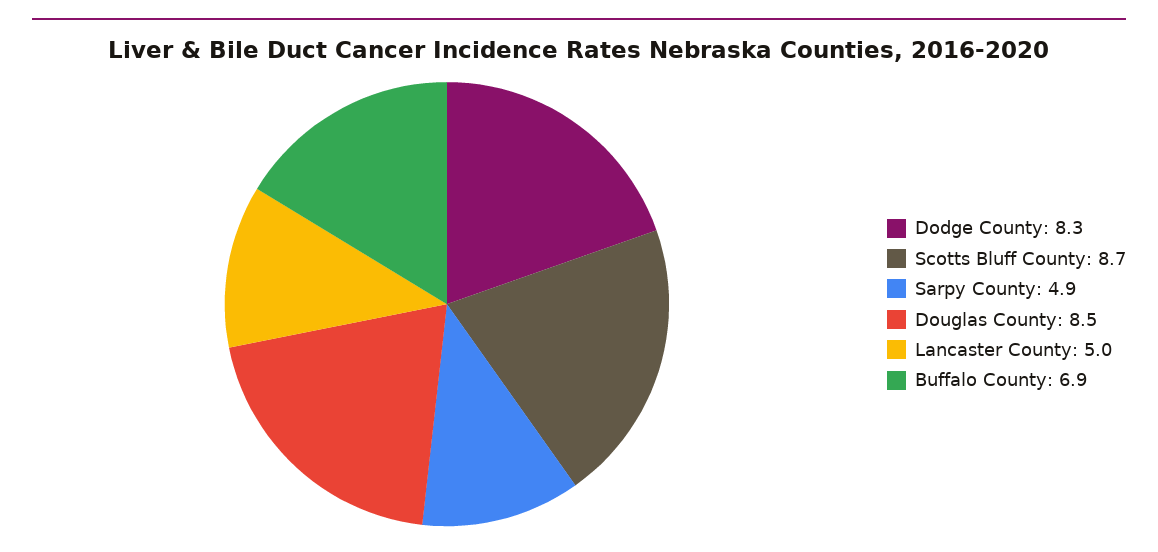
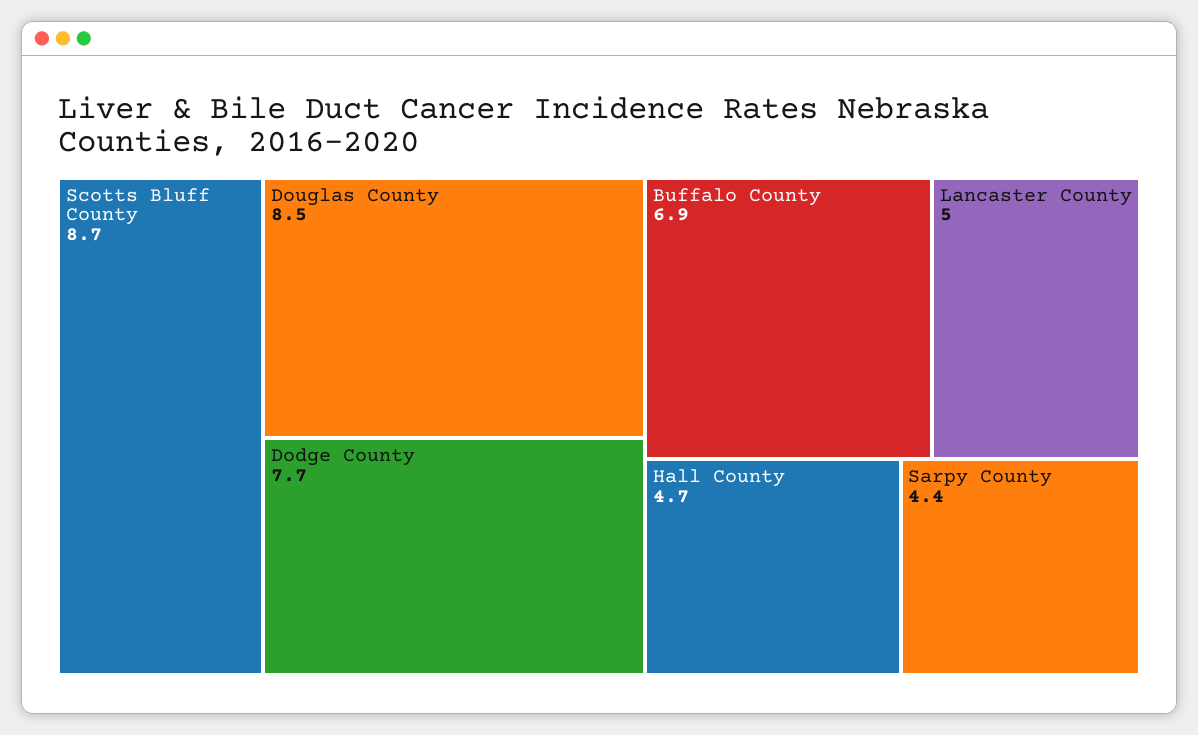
Dodge County: 8.3 -> 7.7
Sarpy County: 4.9 -> 4.4
Hall County: none -> 4.7

